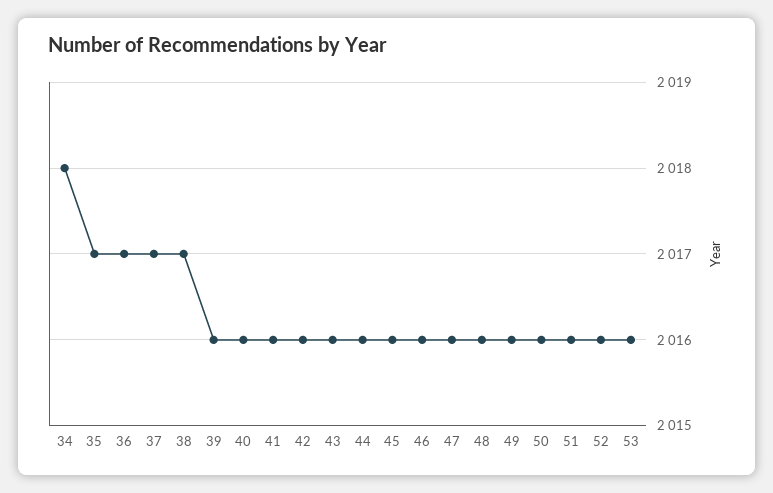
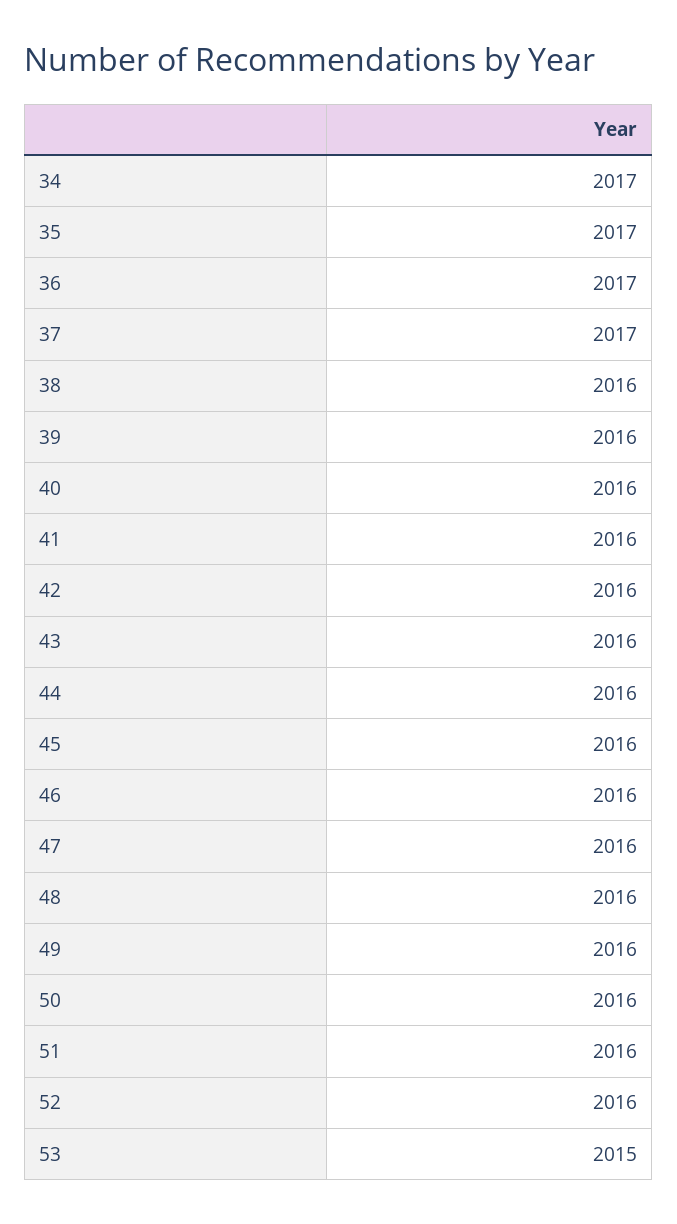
34: 2018 -> 2017
38: 2017 -> 2016
53: 2016 -> 2015

